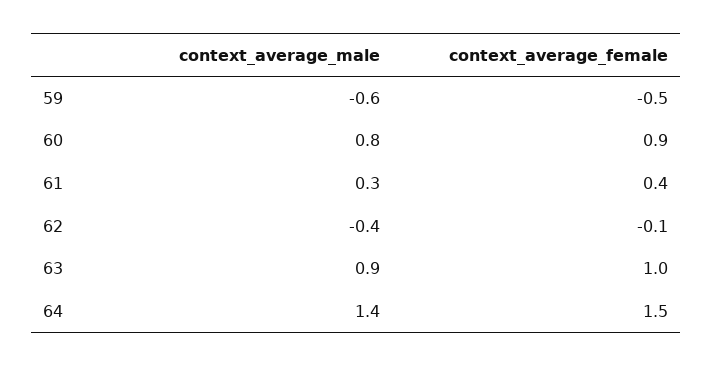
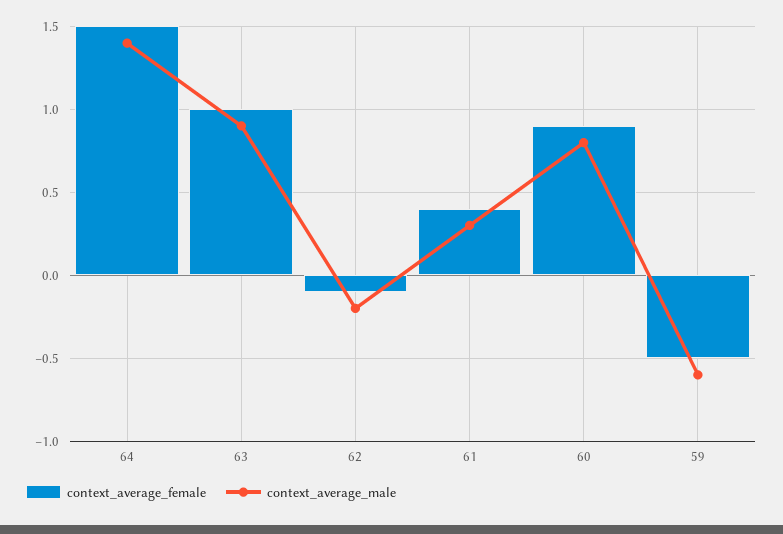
context_average_male, 62: -0.4 -> -0.2

